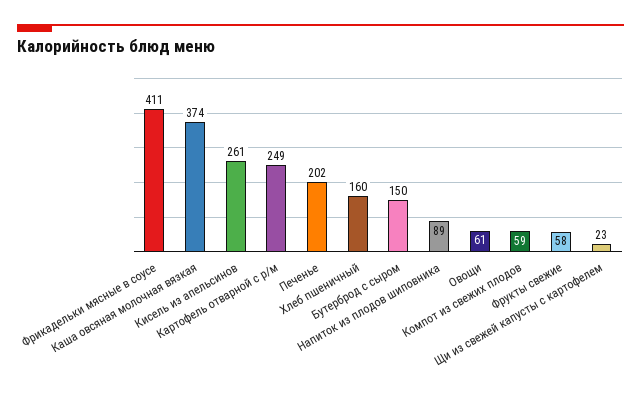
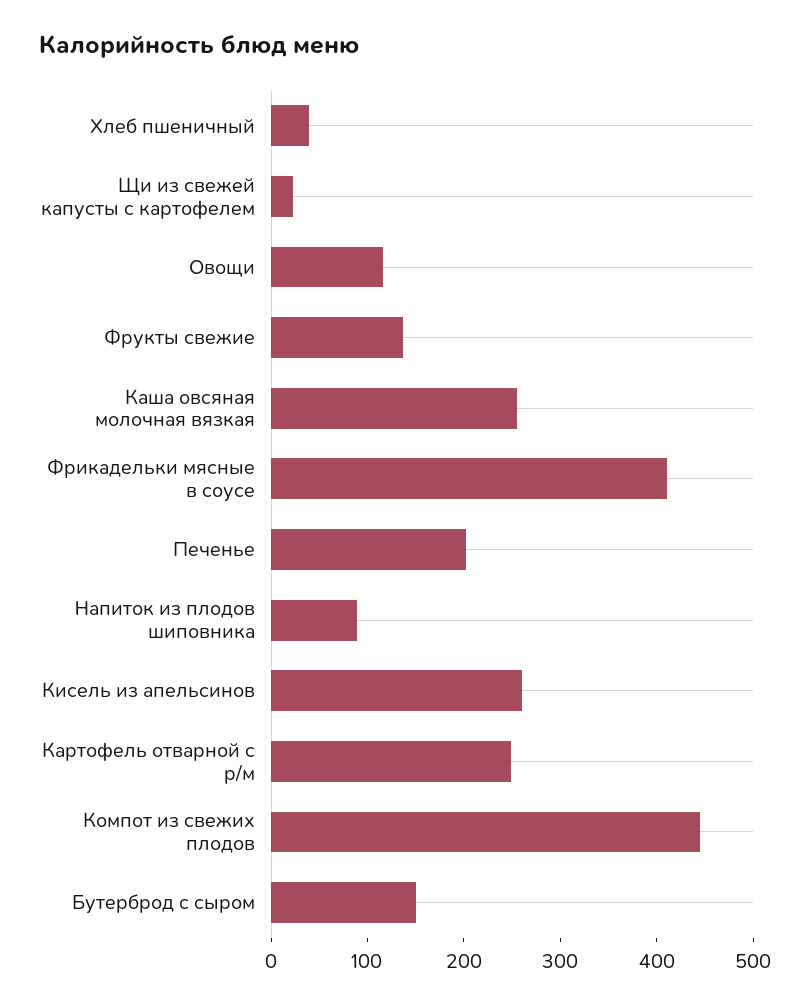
Каша овсяная молочная вязкая: 374 -> 260
Хлеб пшеничный: 160 -> 40
Овощи: 61 -> 120
Компот из свежих плодов: 59 -> 440
Фрукты свежие: 58 -> 140

